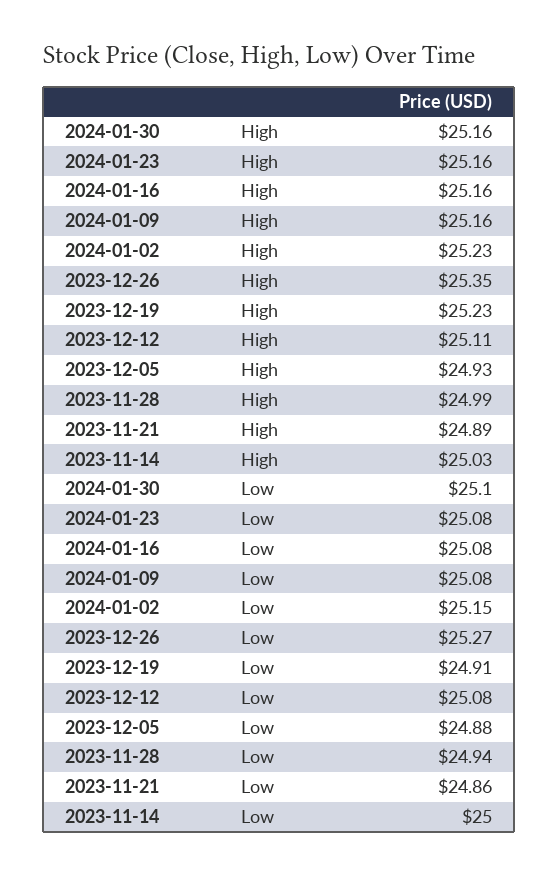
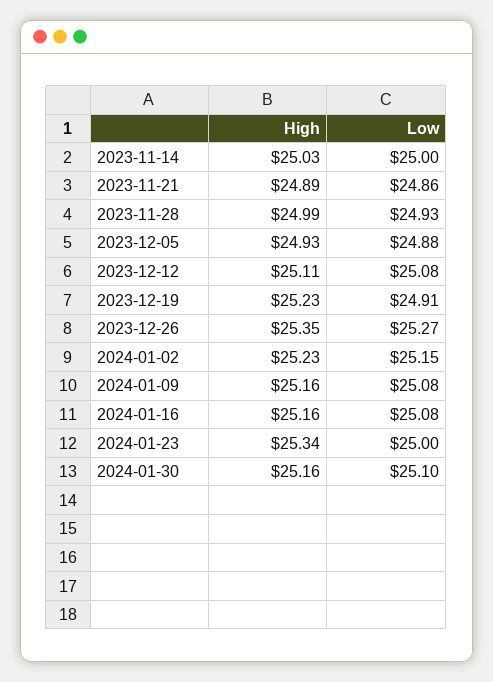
2024-01-23, High: 25.16 -> 25.34
2024-01-23, Low: 25.08 -> 25
2023-11-28, Low: 24.94 -> 24.93

